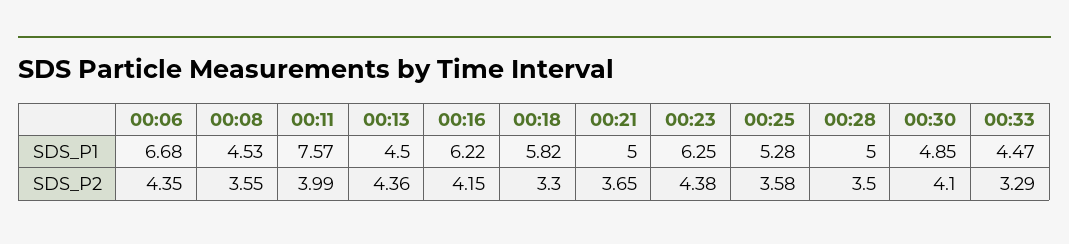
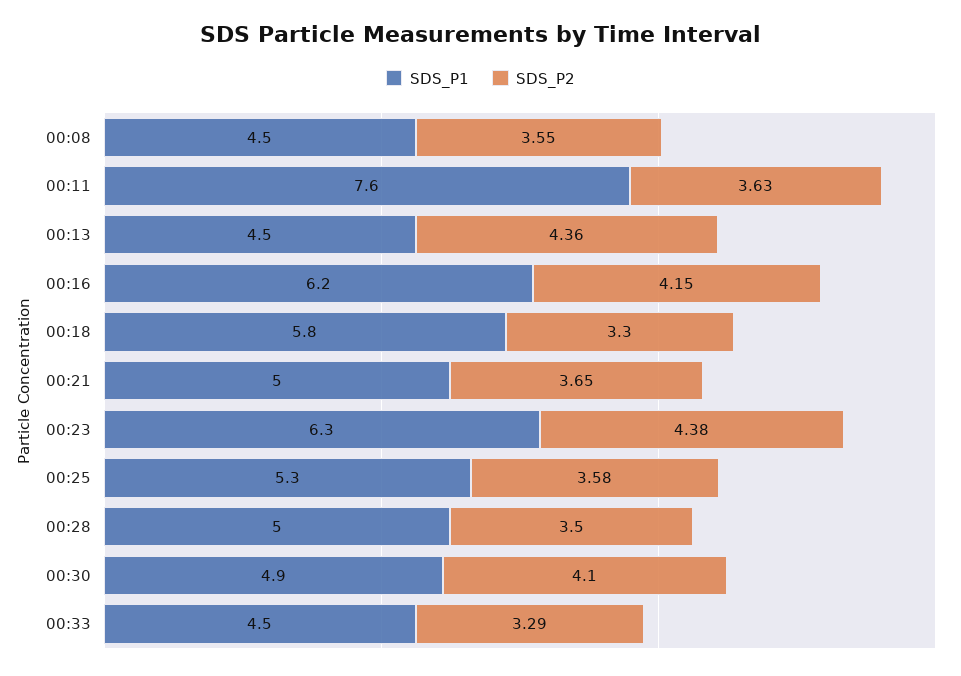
SDS_P1, 00:06: 6.68 -> none
SDS_P2, 00:06: 4.35 -> none
SDS_P2, 00:11: 3.99 -> 3.63

